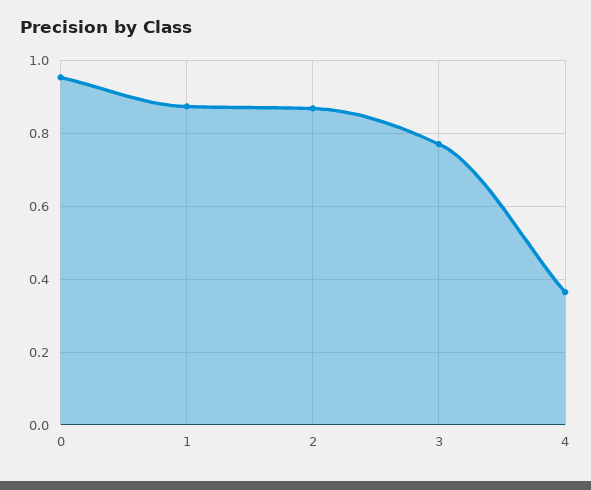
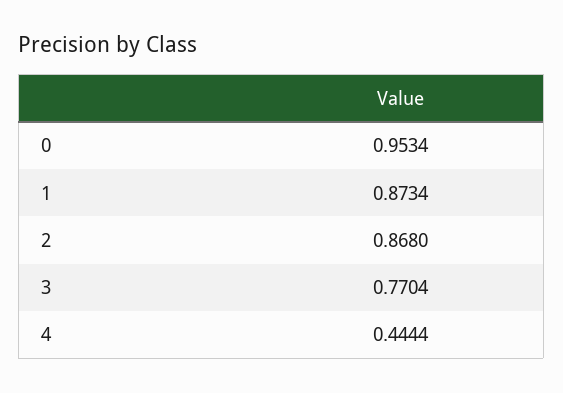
4: 0.36 -> 0.4444

